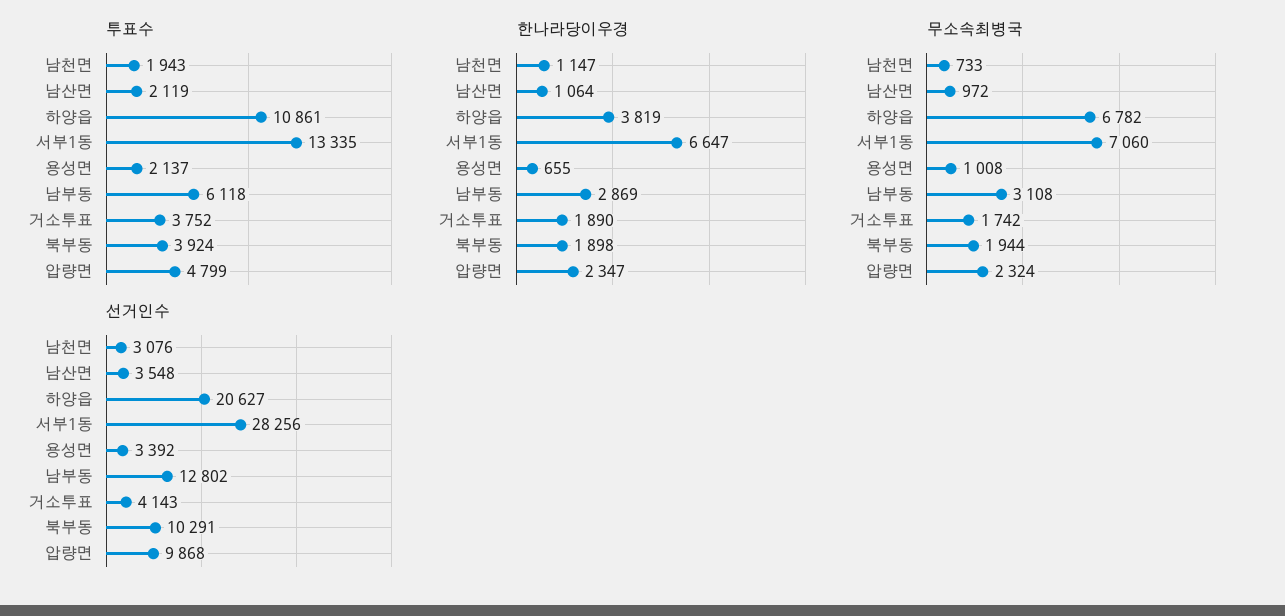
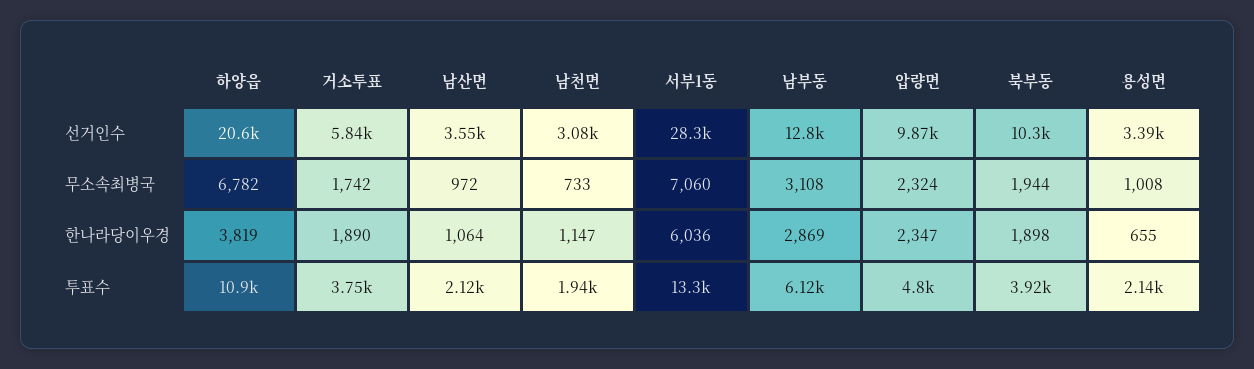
한나라당이우경, 서부1동: 6647 -> 6036
선거인수, 거소투표: 4143 -> 5840

